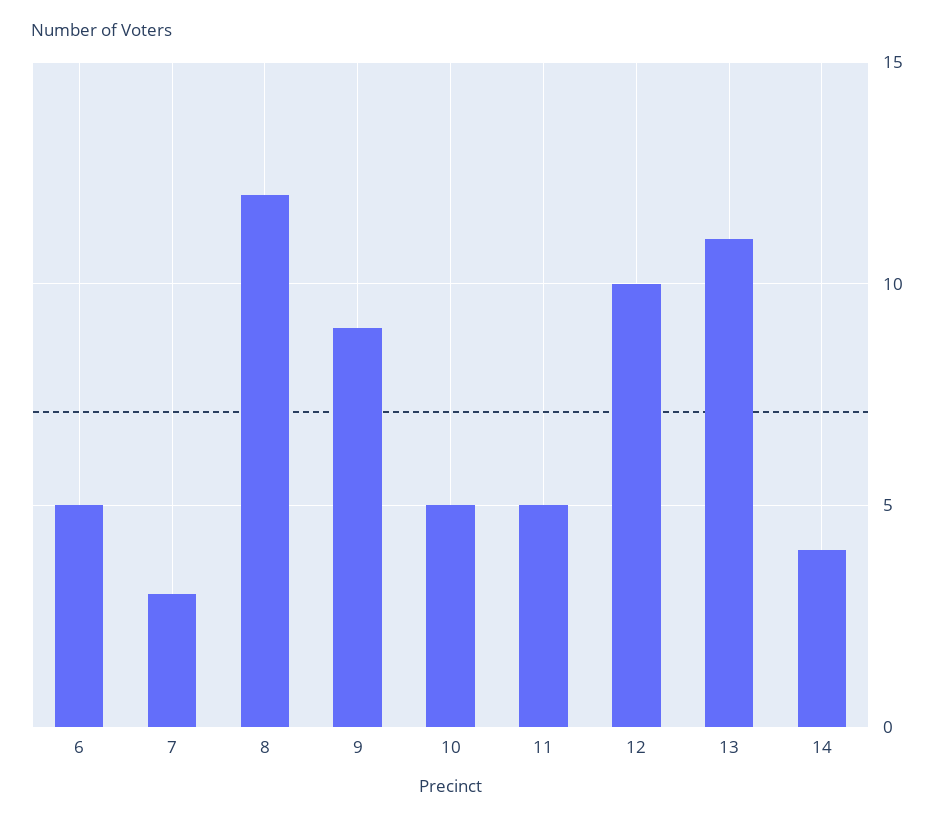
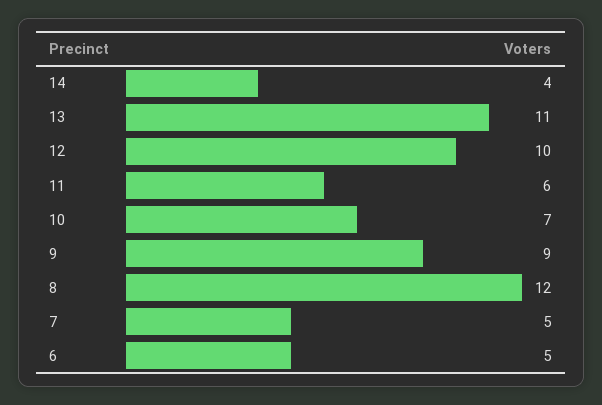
7: 3 -> 5
10: 5 -> 7
11: 5 -> 6

